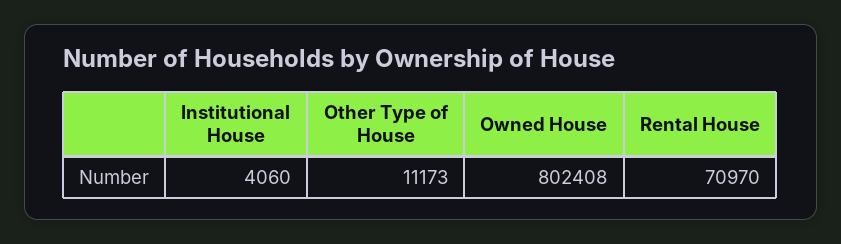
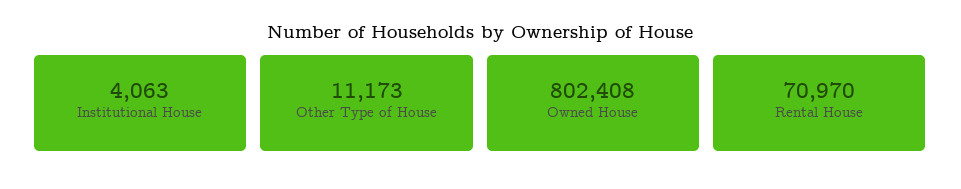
Institutional House: 4060 -> 4063

